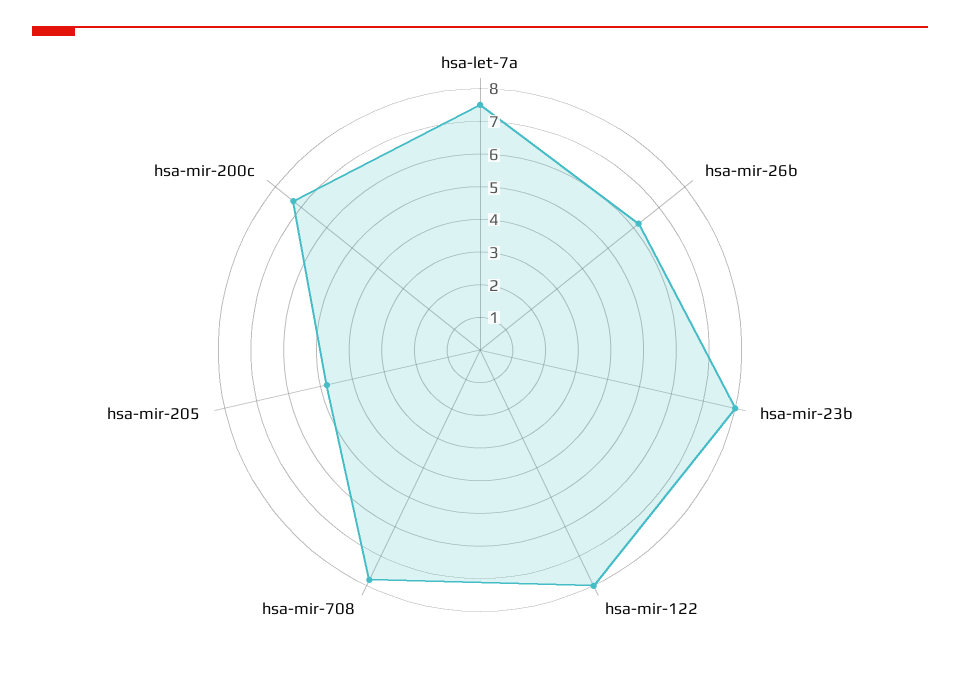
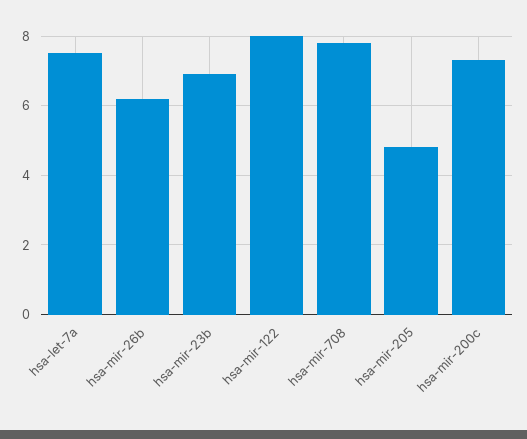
hsa-mir-23b: 8 -> 7

